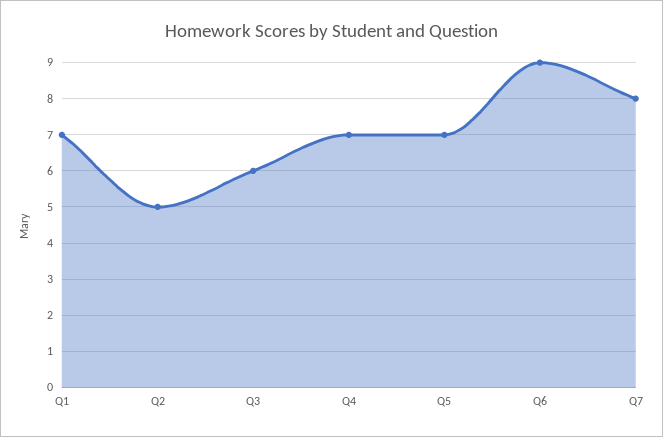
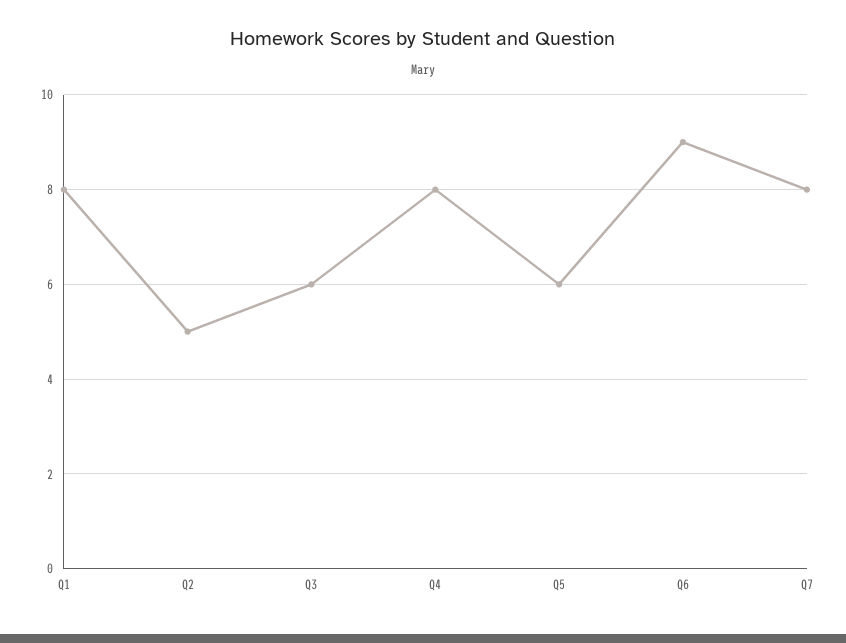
Q1: 7 -> 8
Q4: 7 -> 8
Q5: 7 -> 6

